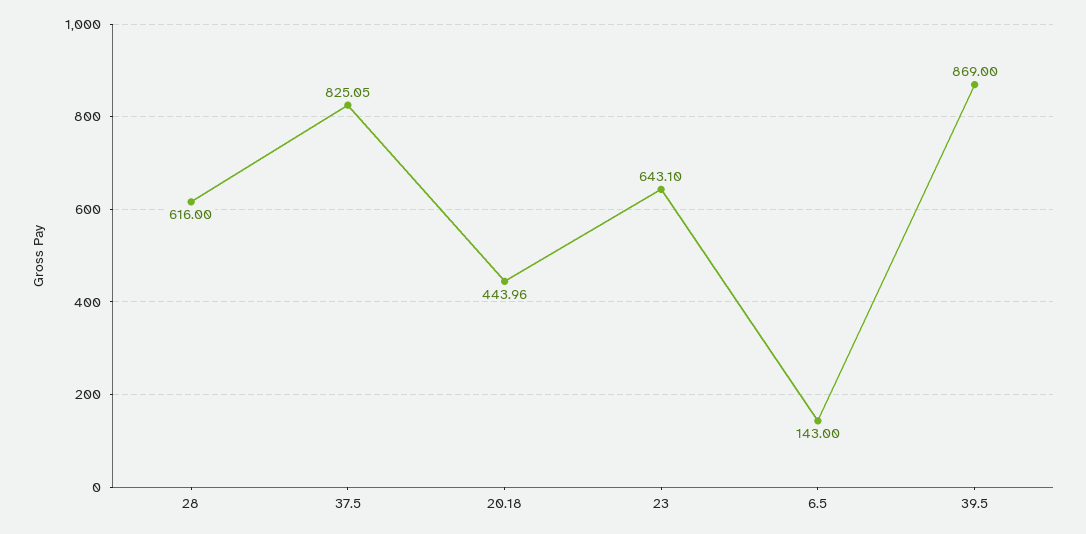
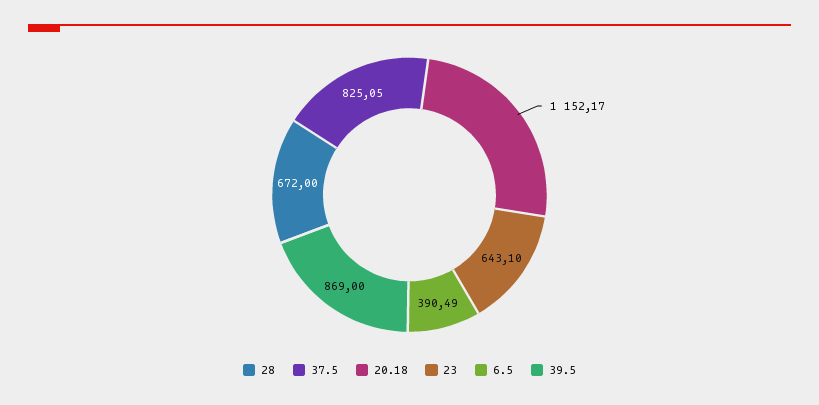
28: 616 -> 672
20.18: 443.96 -> 1152.17
6.5: 143 -> 390.49

